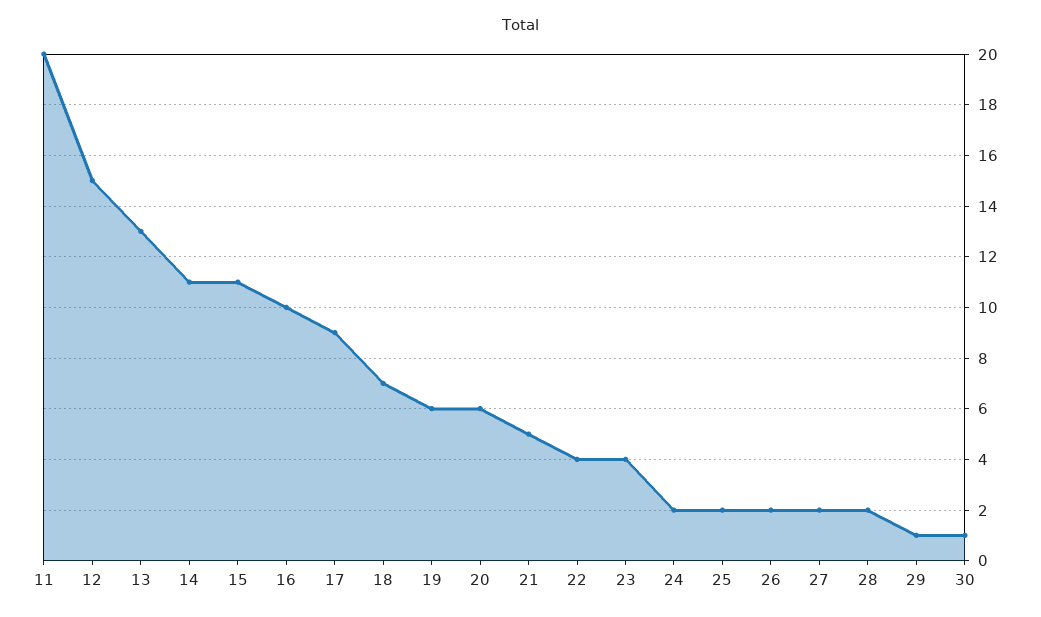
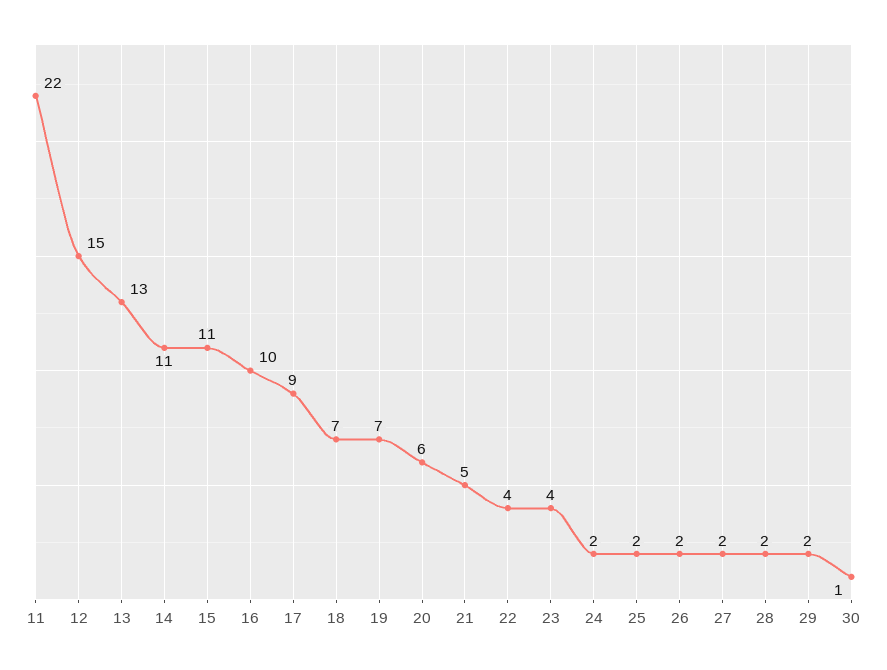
11: 20 -> 22
19: 6 -> 7
29: 1 -> 2

